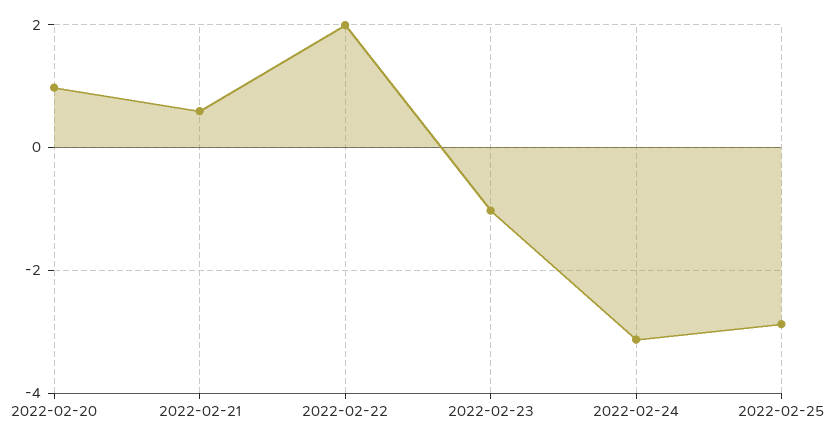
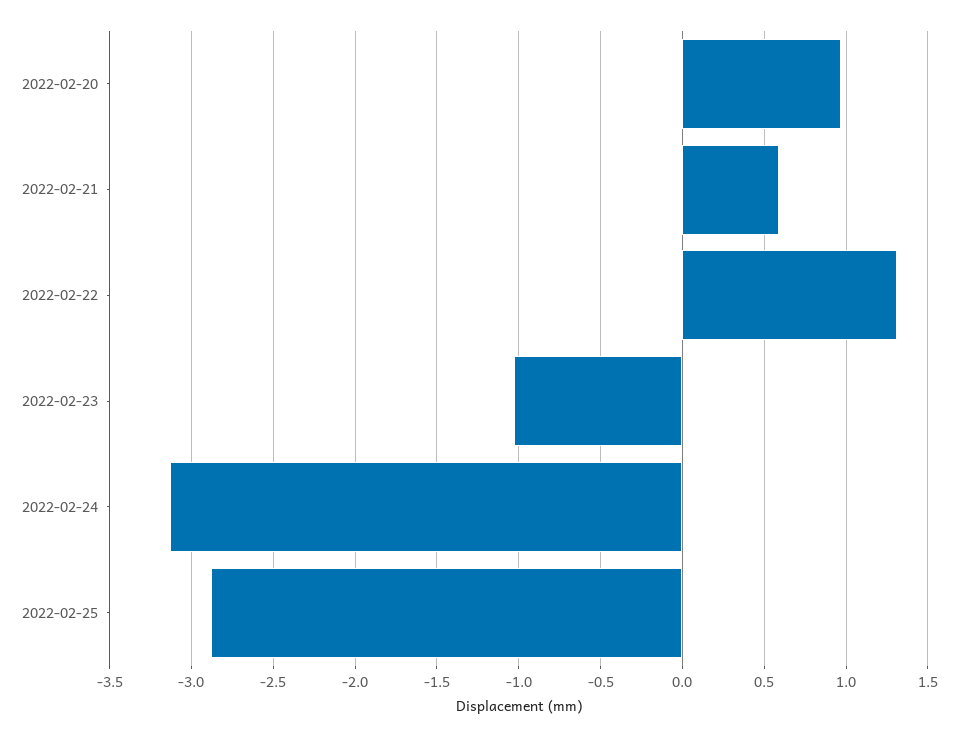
2022-02-22: 2 -> 1.3

